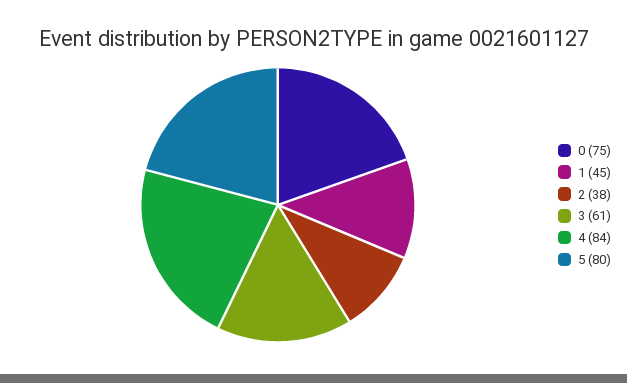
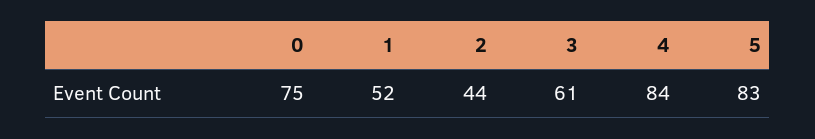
1: 45 -> 52
2: 38 -> 44
5: 80 -> 83

